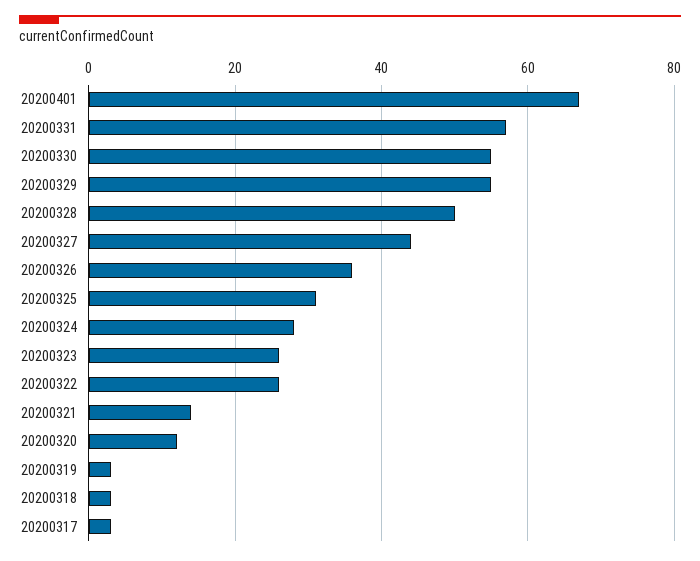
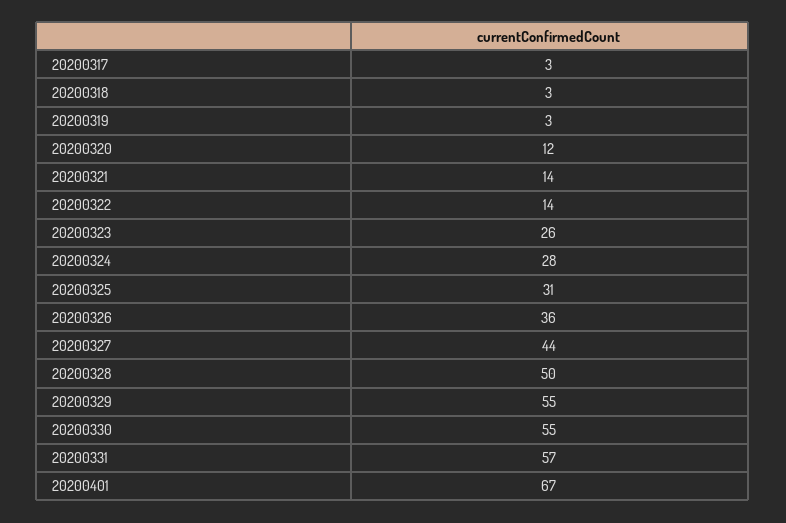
20200322: 25 -> 14

